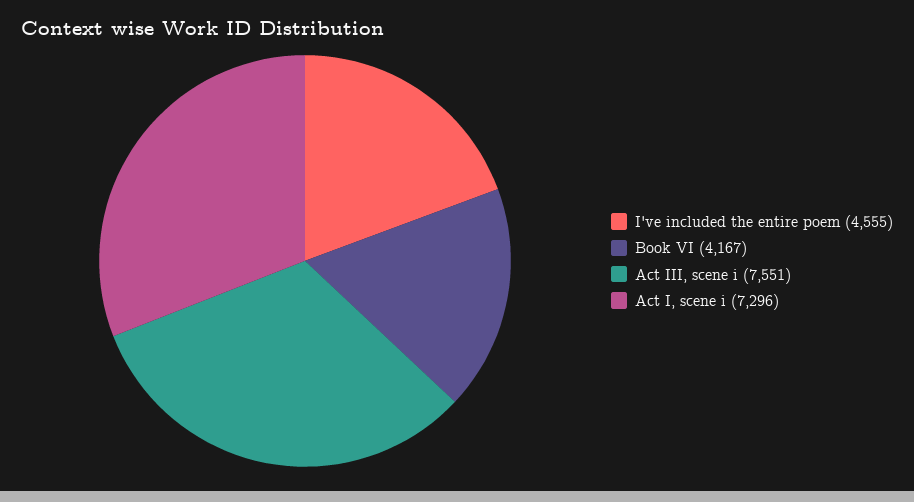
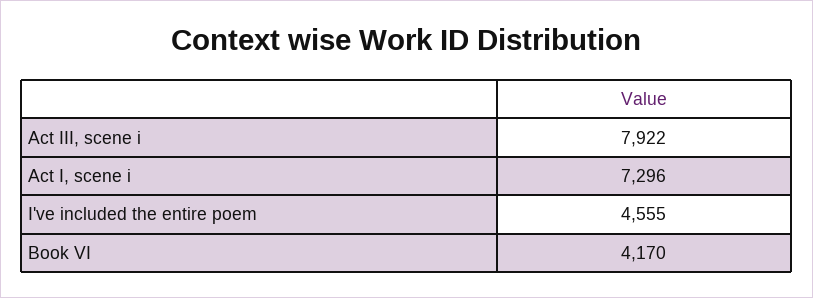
Book VI: 4167 -> 4170
Act III, scene i: 7551 -> 7922

